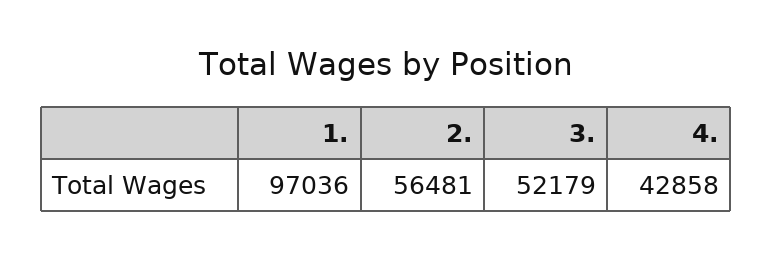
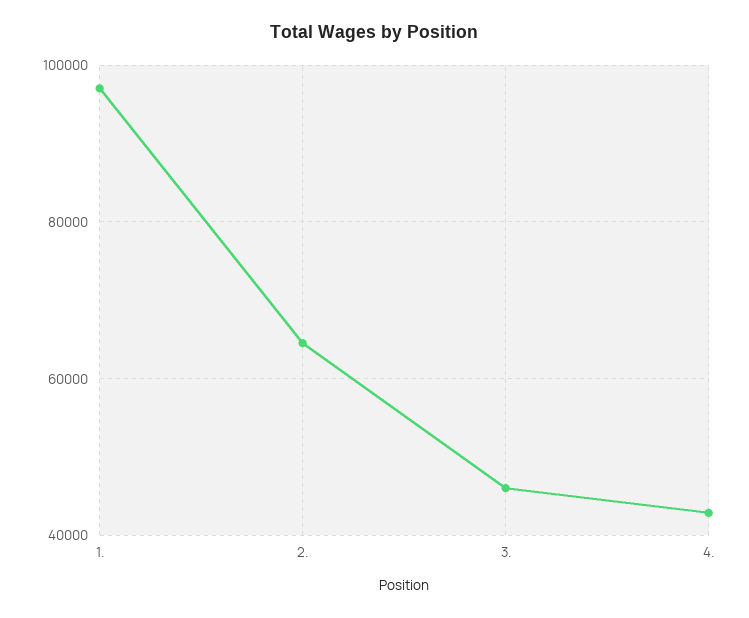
2.: 56481 -> 64000
3.: 52179 -> 46000

